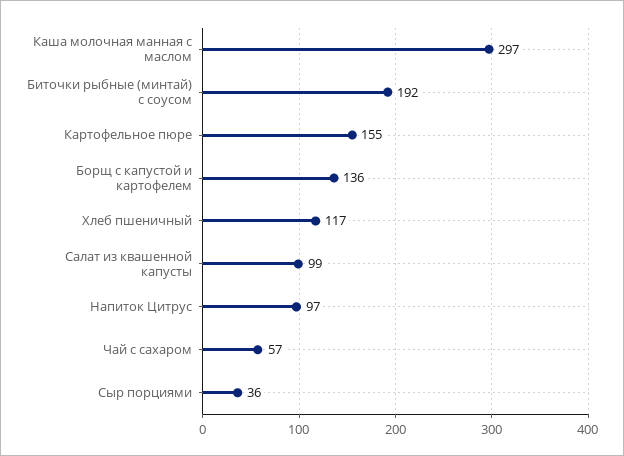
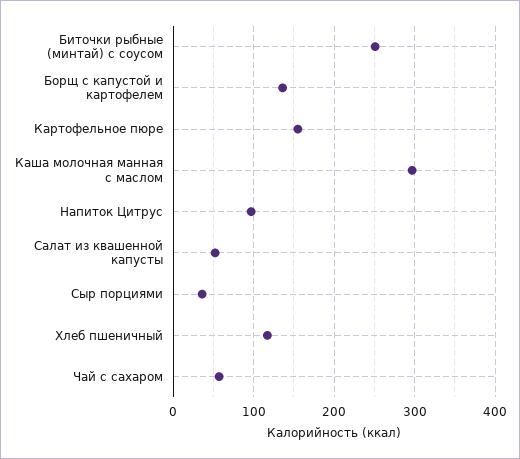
Биточки рыбные (минтай) с соусом: 192 -> 250
Салат из квашенной капусты: 99 -> 50

